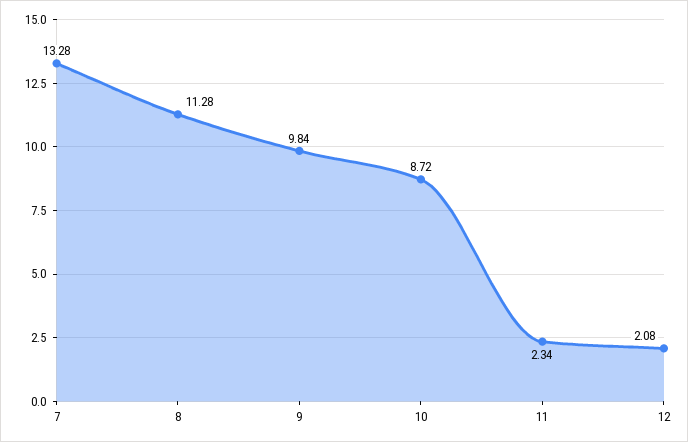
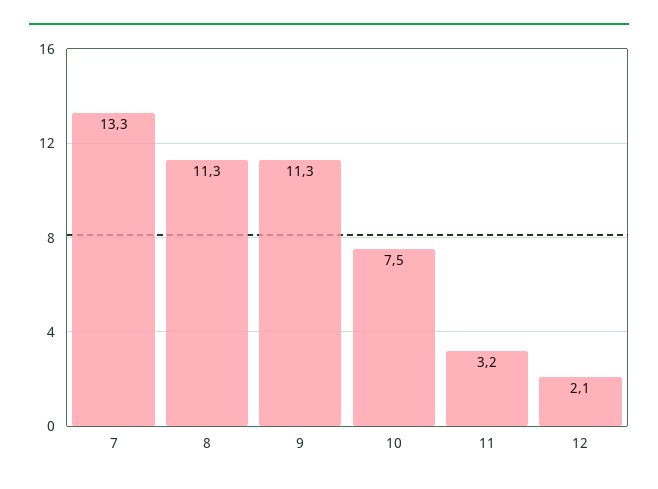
9: 9.84 -> 11.3
10: 8.72 -> 7.5
11: 2.34 -> 3.2

